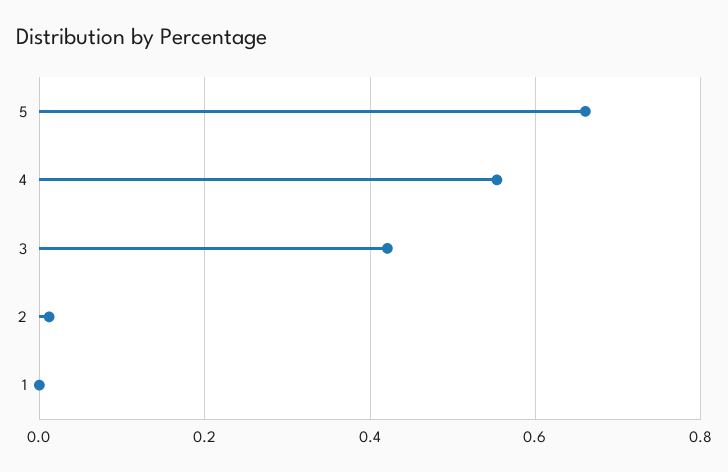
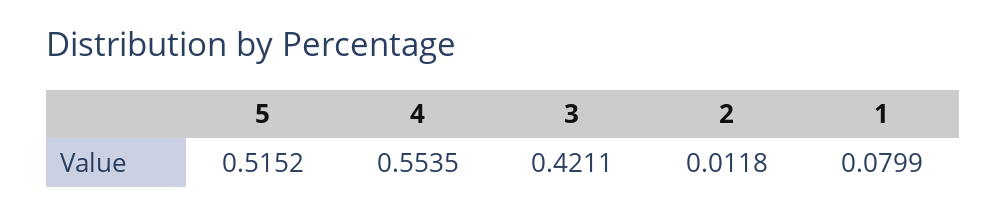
5: 0.66 -> 0.5152
1: 0 -> 0.0799

